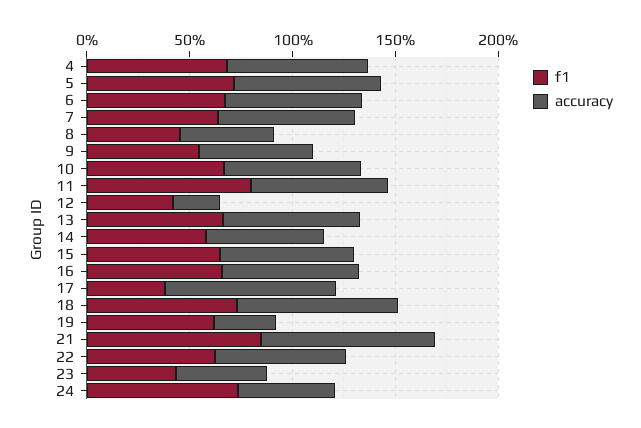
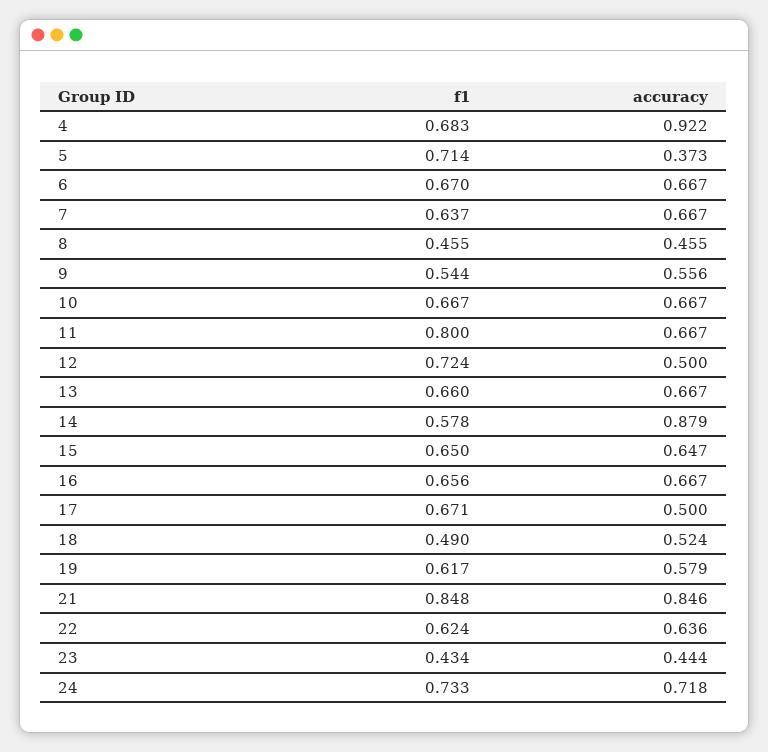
accuracy, 4: 0.7 -> 0.922
accuracy, 5: 0.7 -> 0.373
f1, 12: 0.4 -> 0.724
accuracy, 12: 0.2 -> 0.5
accuracy, 14: 0.6 -> 0.879
f1, 17: 0.4 -> 0.671
accuracy, 17: 0.8 -> 0.5
f1, 18: 0.7 -> 0.49
accuracy, 18: 0.8 -> 0.524
accuracy, 19: 0.3 -> 0.579
accuracy, 24: 0.5 -> 0.718

